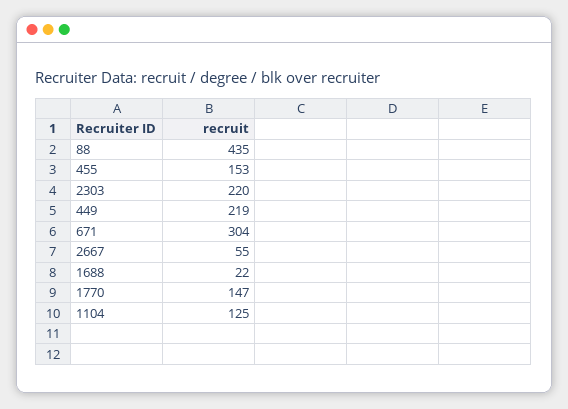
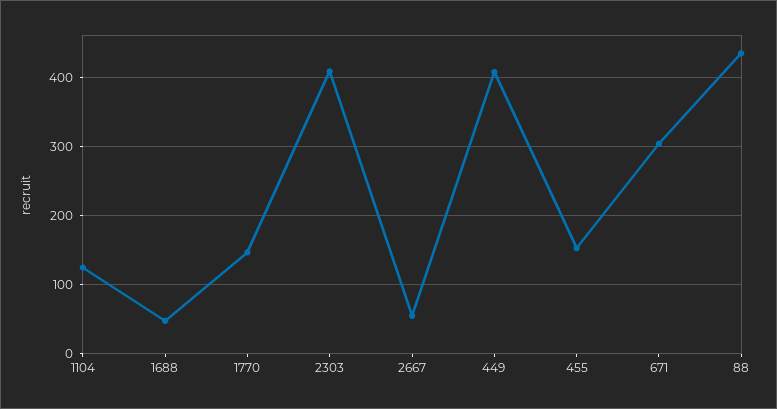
2303: 220 -> 410
449: 219 -> 410
1688: 22 -> 50

